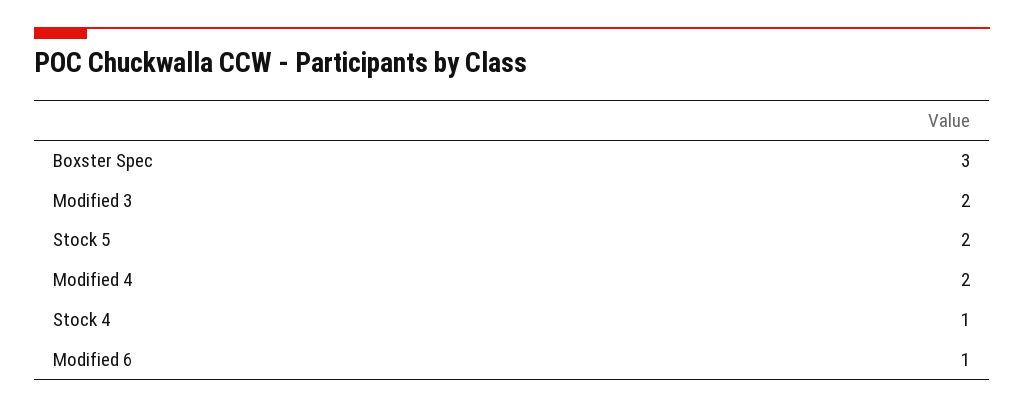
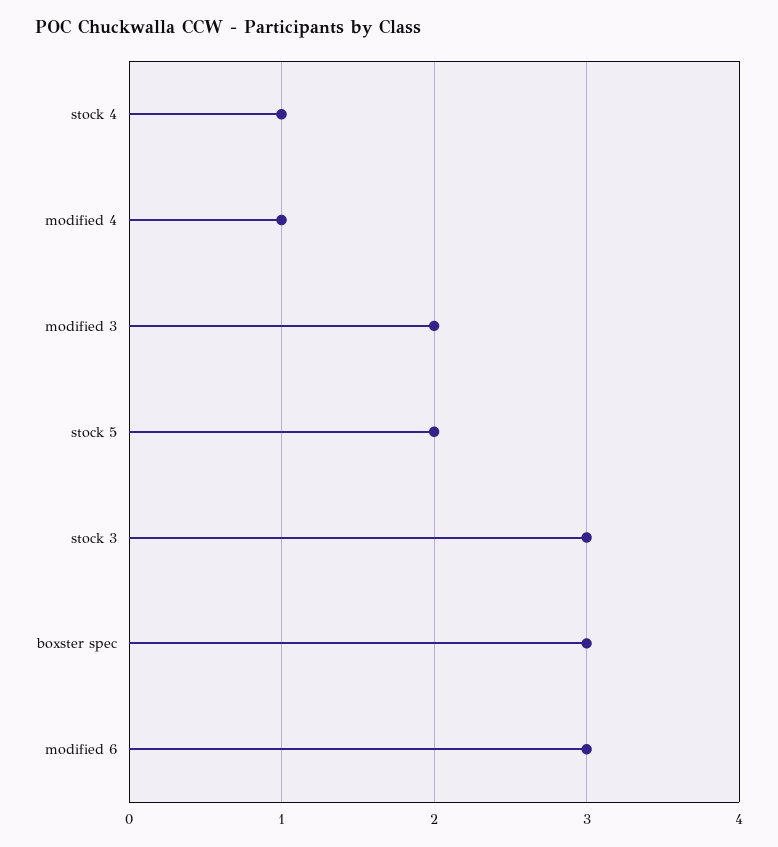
Modified 4: 2 -> 1
Modified 6: 1 -> 3
stock 3: none -> 3

